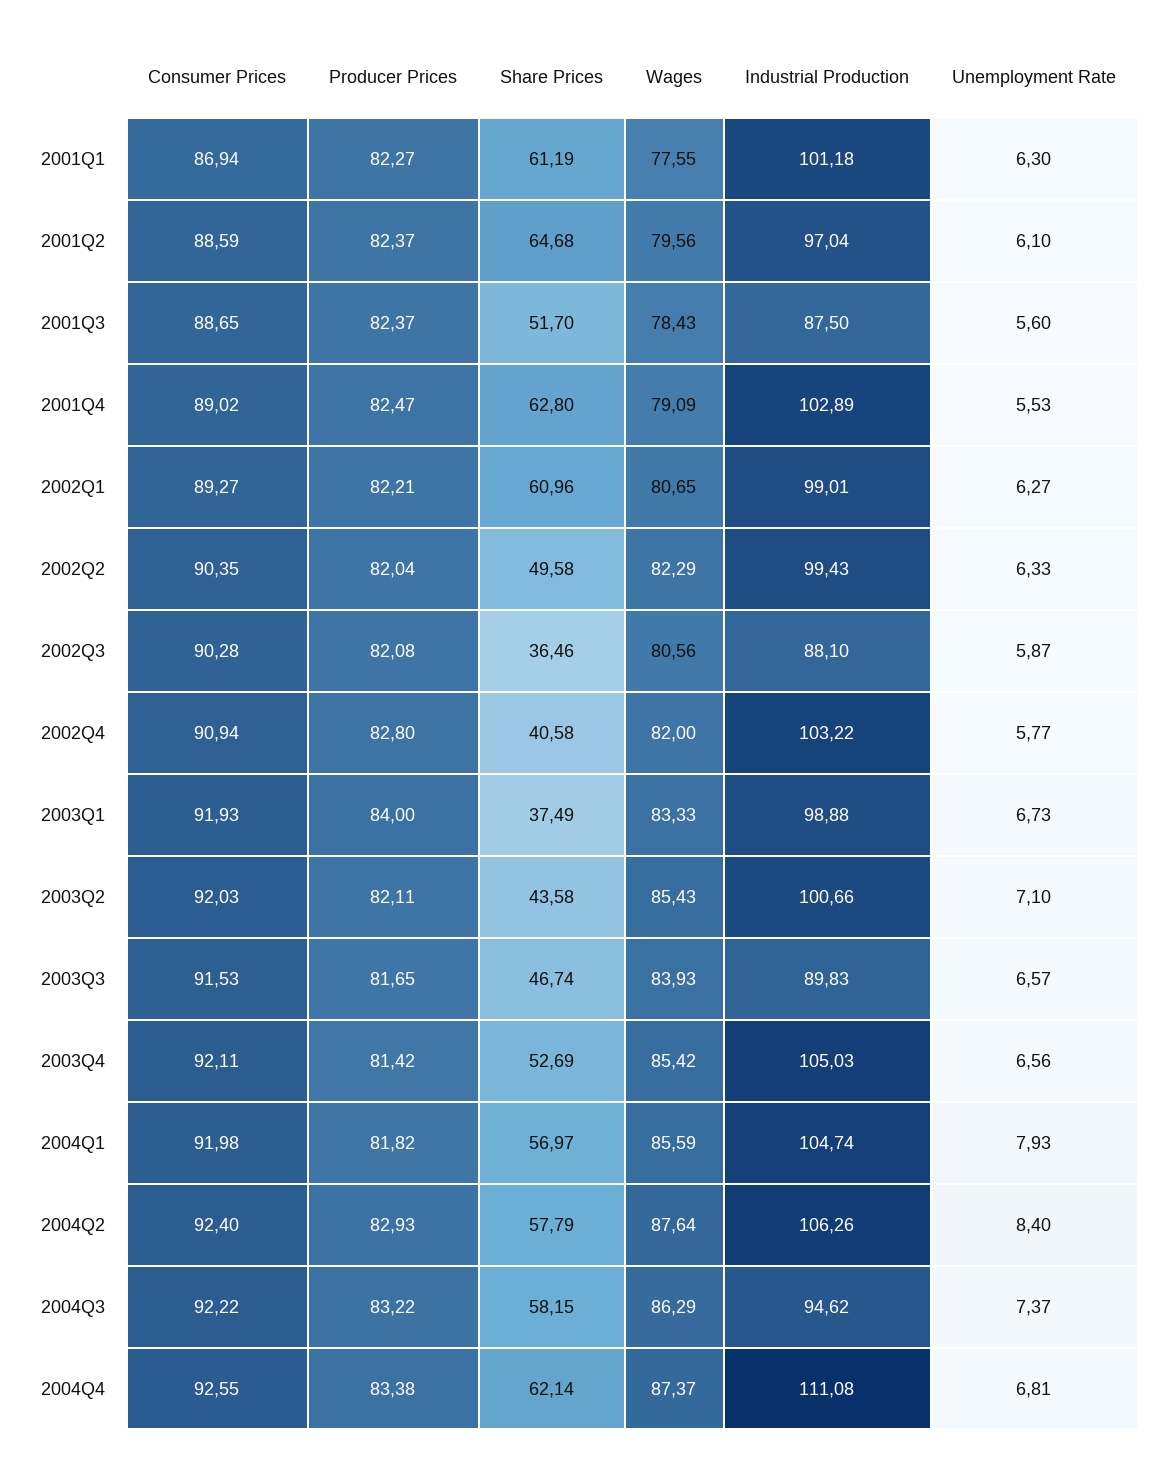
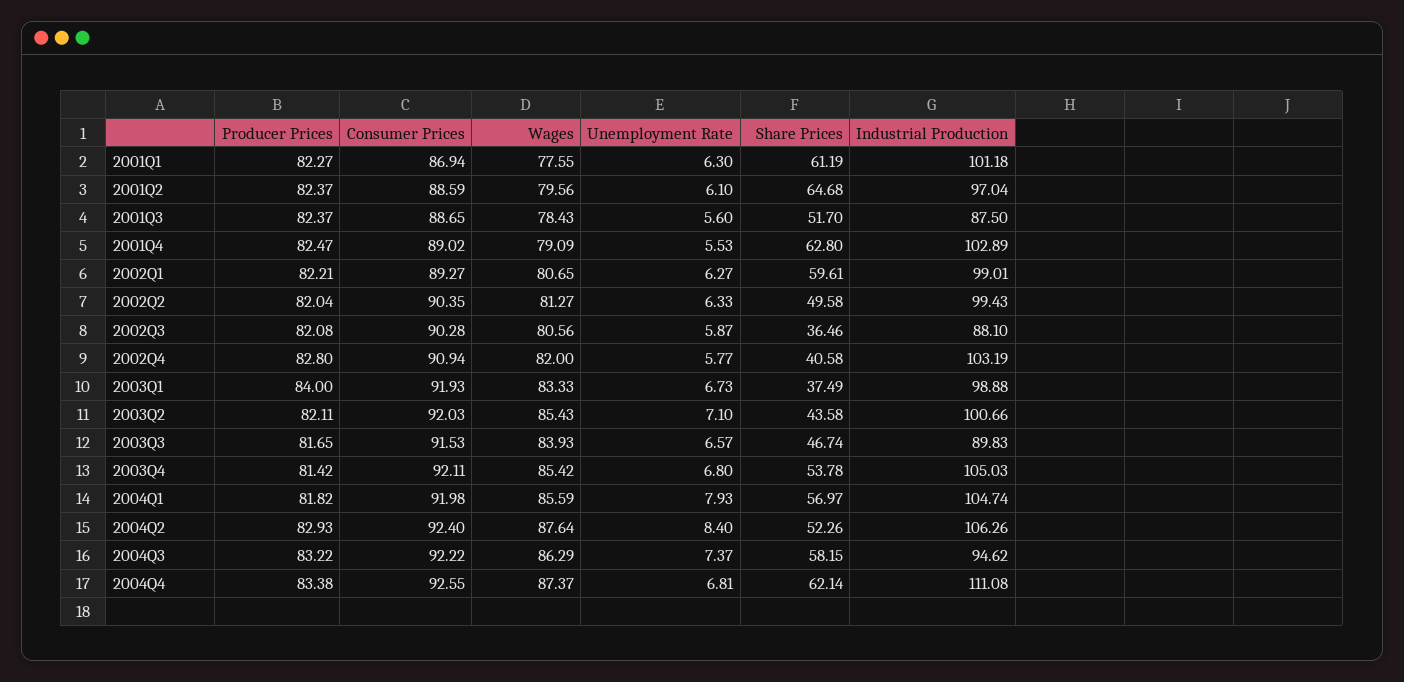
Share Prices, 2002Q1: 60.96 -> 59.61
Wages, 2002Q2: 82.29 -> 81.27
Industrial Production, 2002Q4: 103.22 -> 103.19
Share Prices, 2003Q4: 52.69 -> 53.78
Unemployment Rate, 2003Q4: 6.56 -> 6.8
Share Prices, 2004Q2: 57.79 -> 52.26

